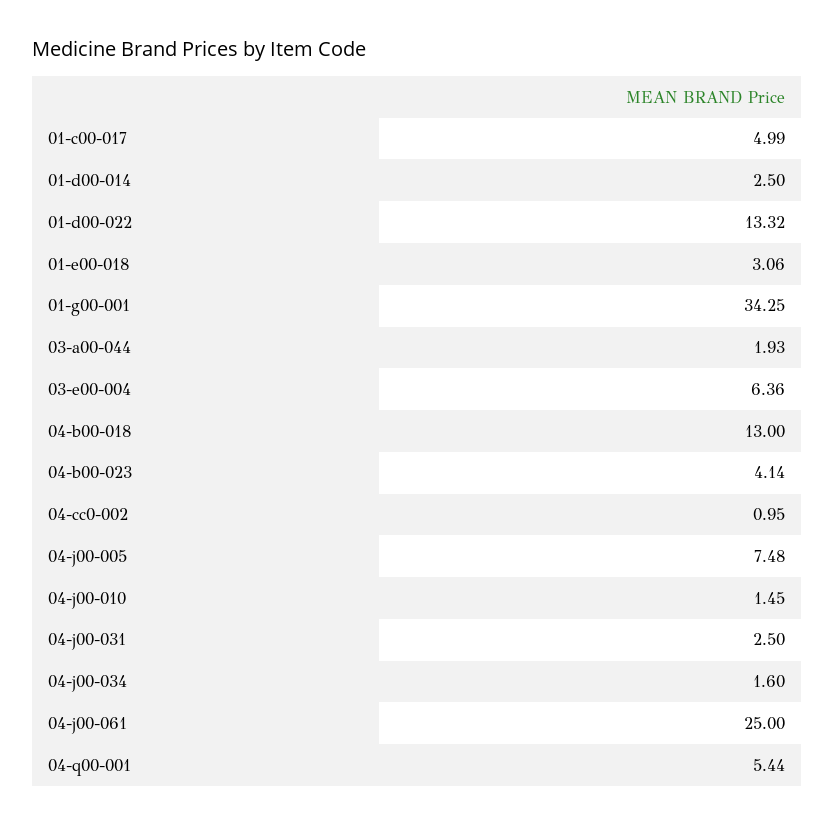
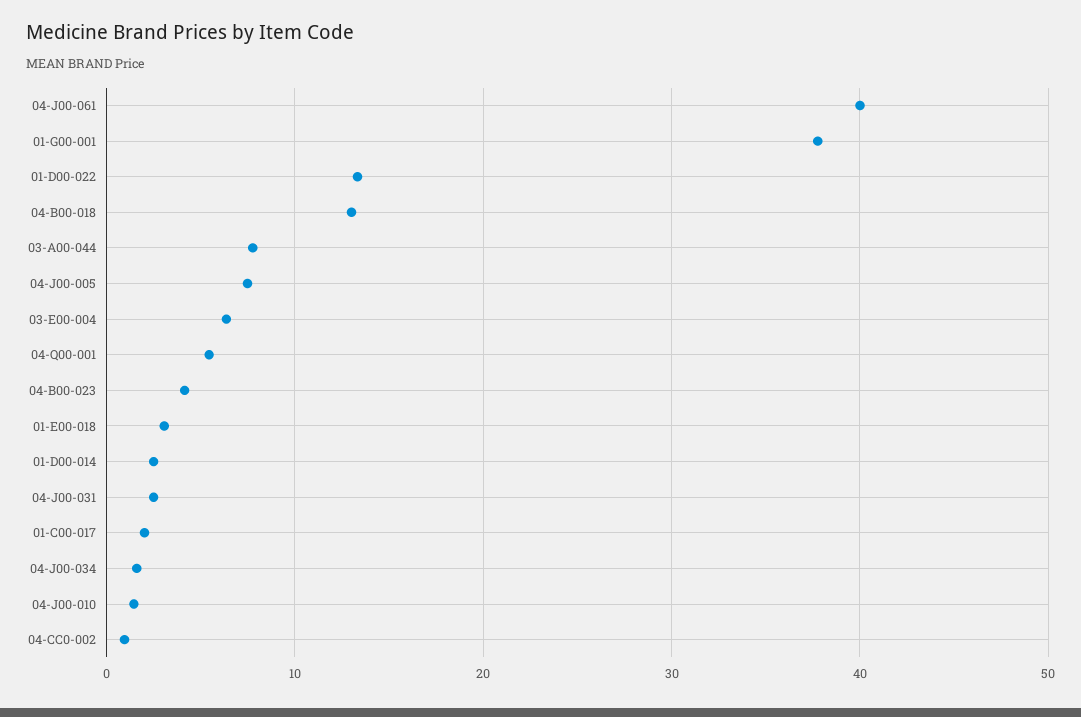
01-c00-017: 4.99 -> 2
01-g00-001: 34.25 -> 38
03-a00-044: 1.93 -> 8
04-j00-061: 25 -> 40

